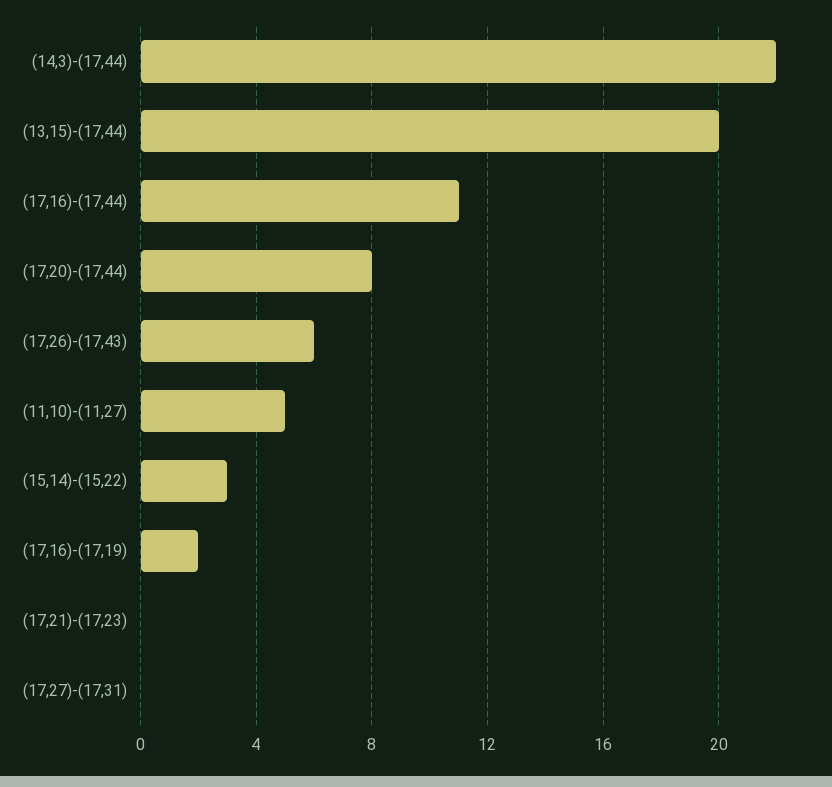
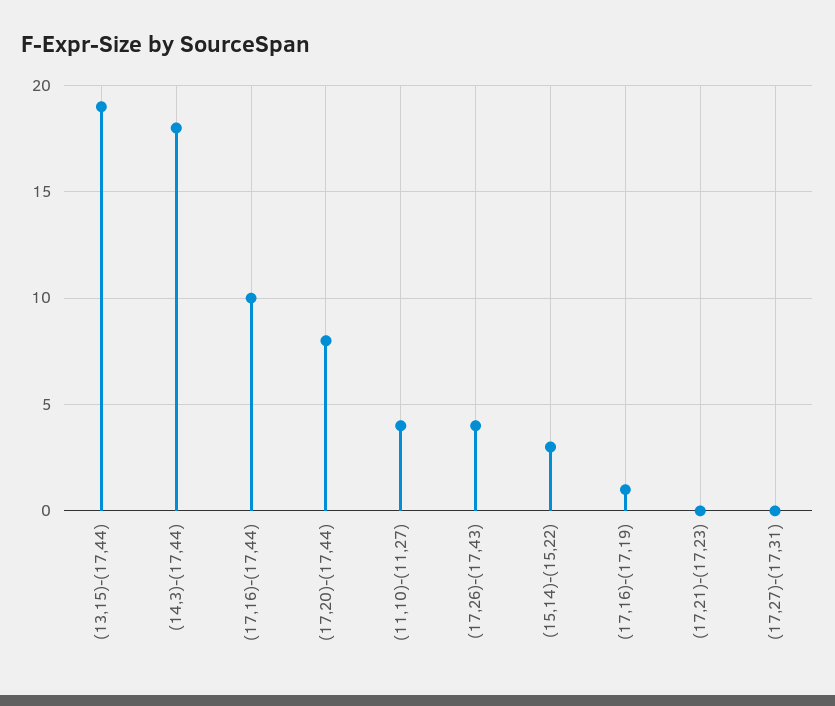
(14,3)-(17,44): 22 -> 18
(13,15)-(17,44): 20 -> 19
(17,16)-(17,44): 11 -> 10
(17,26)-(17,43): 6 -> 4
(11,10)-(11,27): 5 -> 4
(17,16)-(17,19): 2 -> 1

